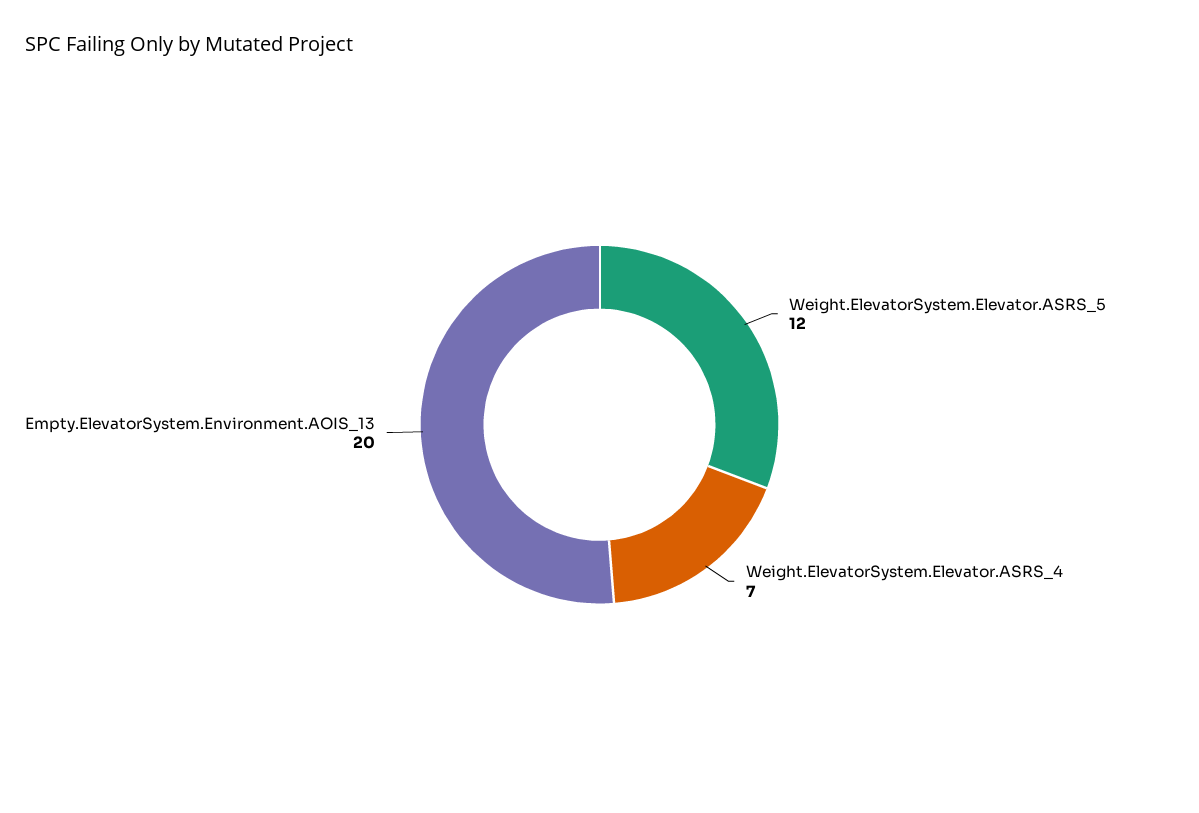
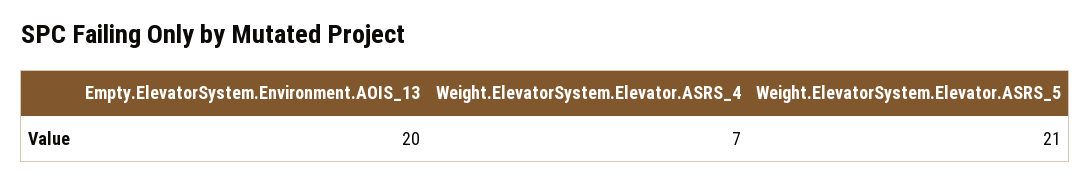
Weight.ElevatorSystem.Elevator.ASRS_5: 12 -> 21

